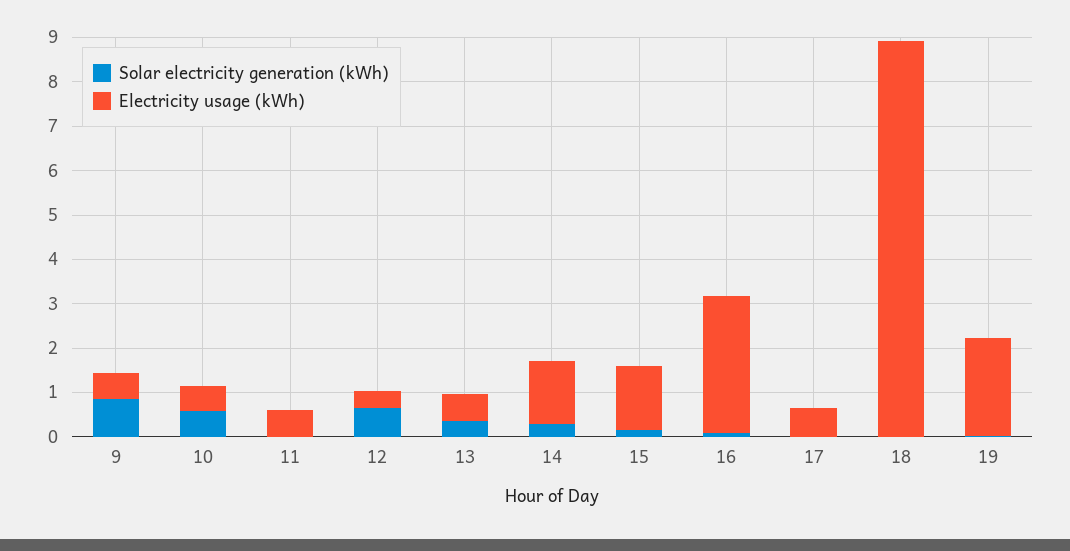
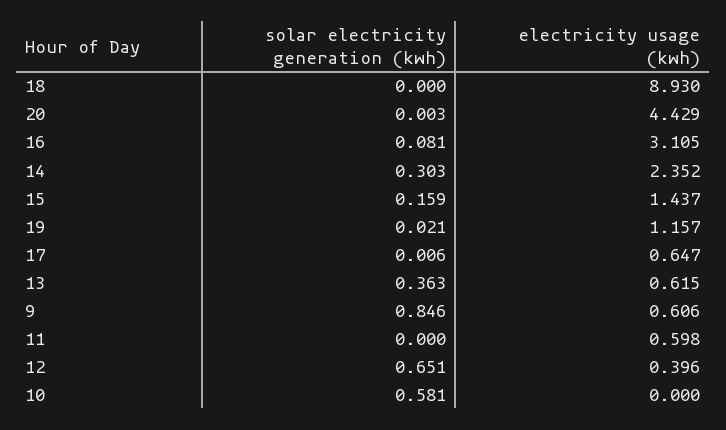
Electricity usage (kWh), 10: 0.6 -> 0
Electricity usage (kWh), 14: 1.4 -> 2.352
Electricity usage (kWh), 19: 2.2 -> 1.157
Solar electricity generation (kWh), 20: none -> 0.003
Electricity usage (kWh), 20: none -> 4.429

